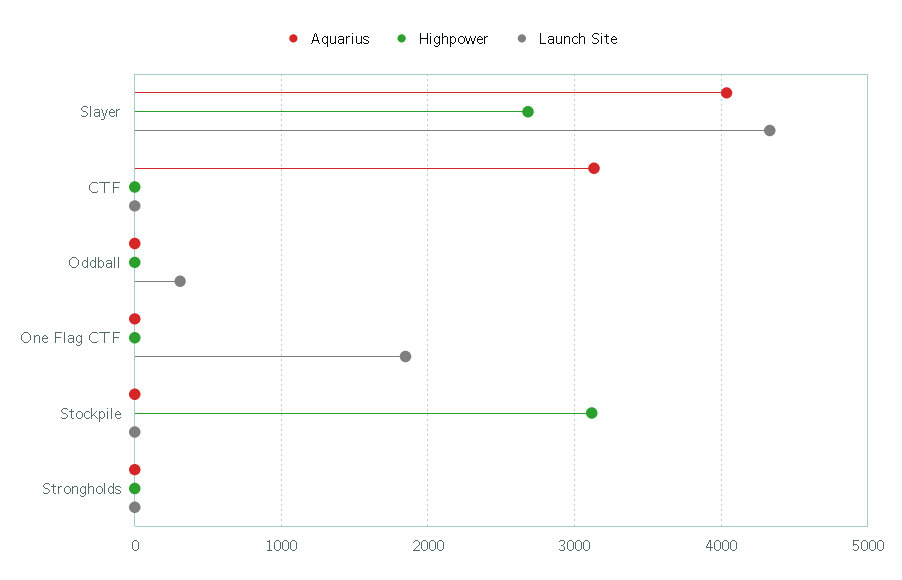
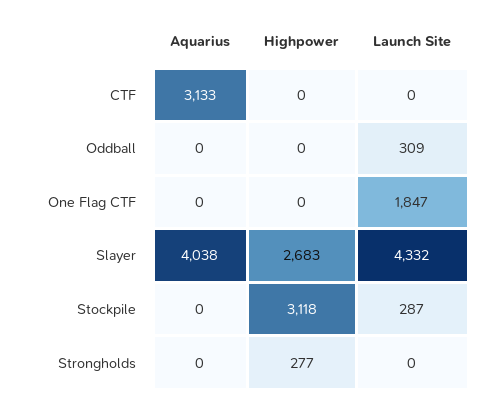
Launch Site, Stockpile: 0 -> 287
Highpower, Strongholds: 0 -> 277

